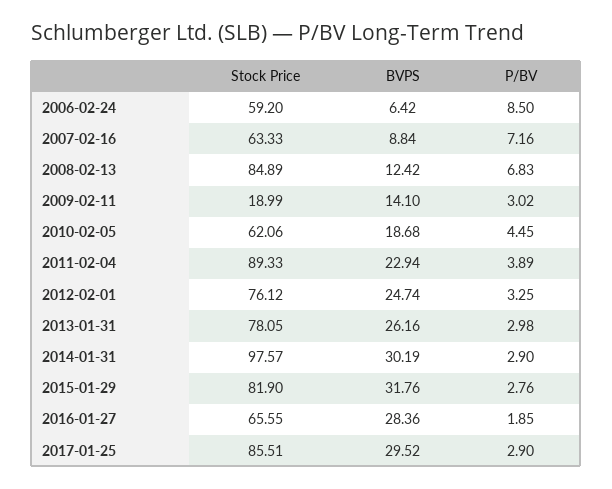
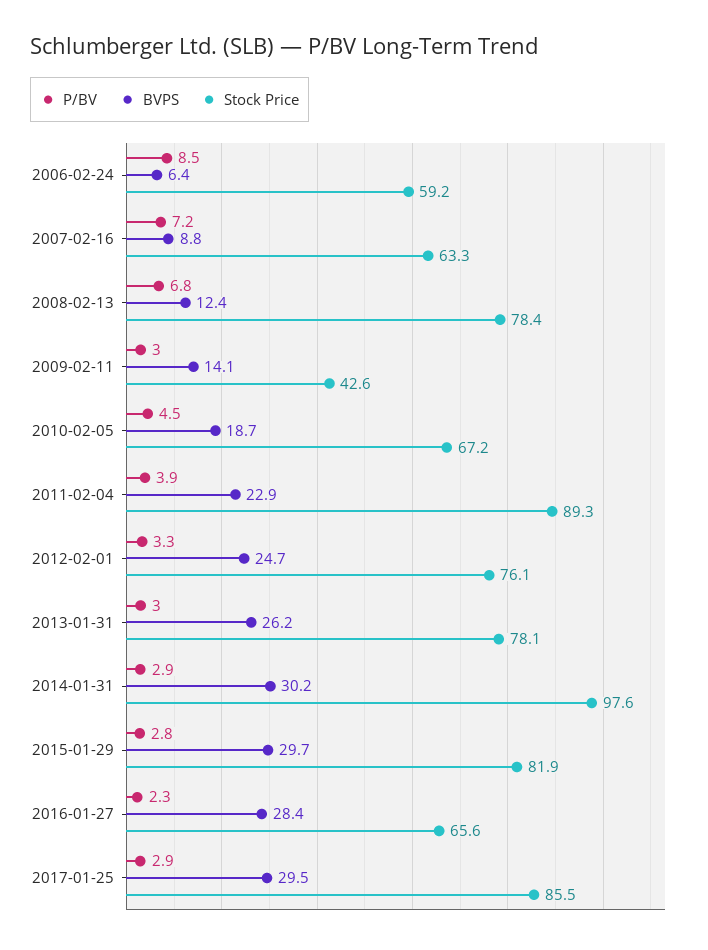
Stock Price, 2008-02-13: 84.89 -> 78.4
Stock Price, 2009-02-11: 18.99 -> 42.6
Stock Price, 2010-02-05: 62.06 -> 67.2
BVPS, 2015-01-29: 31.76 -> 29.7
P/BV, 2016-01-27: 1.85 -> 2.3

